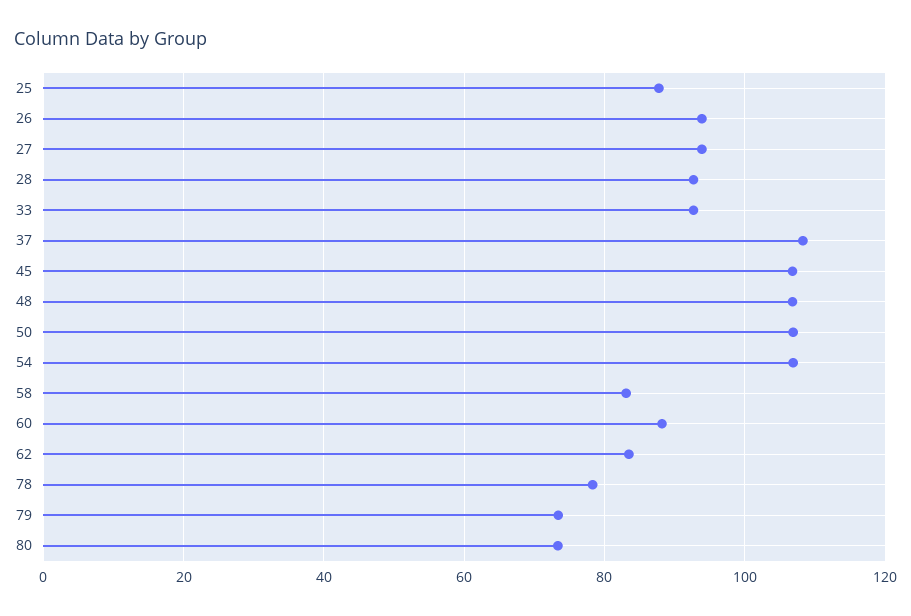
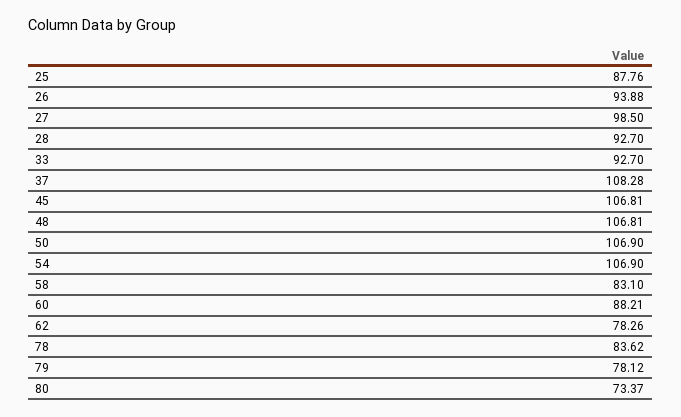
27: 94 -> 98.5
62: 84 -> 78.26
78: 78 -> 83.62
79: 74 -> 78.12

